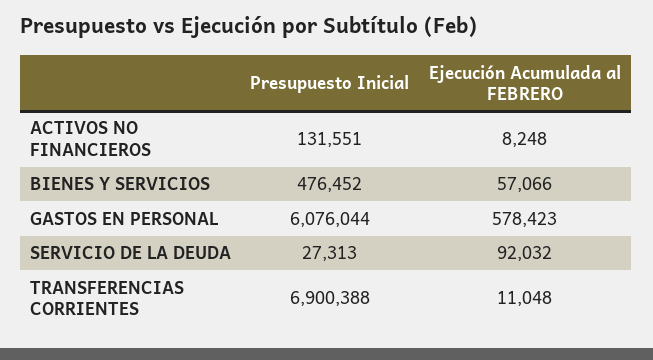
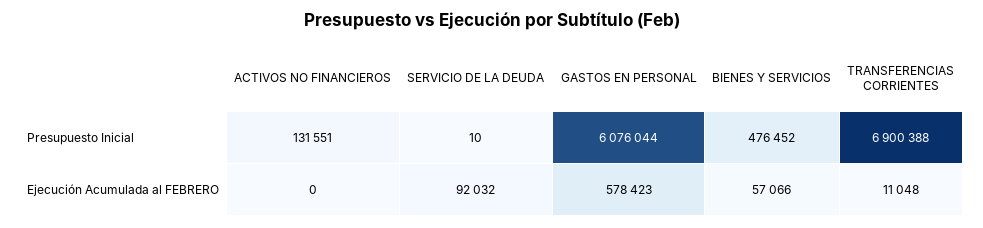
Ejecución Acumulada al FEBRERO, ACTIVOS NO FINANCIEROS: 8248 -> 0
Presupuesto Inicial, SERVICIO DE LA DEUDA: 27313 -> 10

